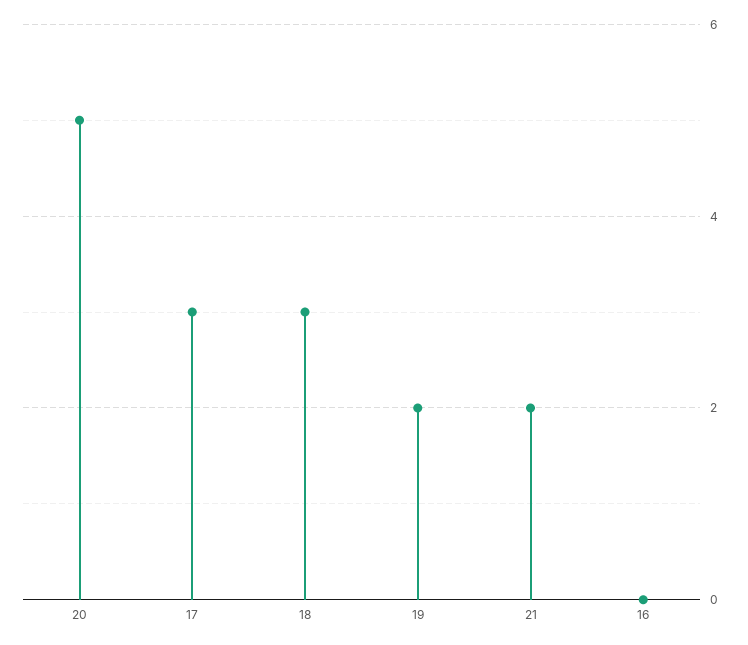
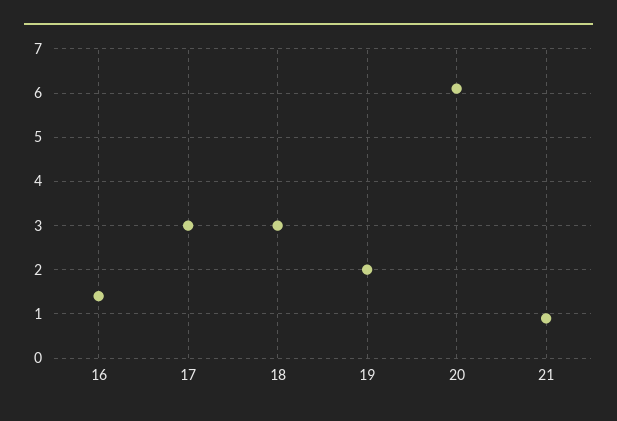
20: 5 -> 6
21: 2 -> 1
16: 0 -> 1.5

